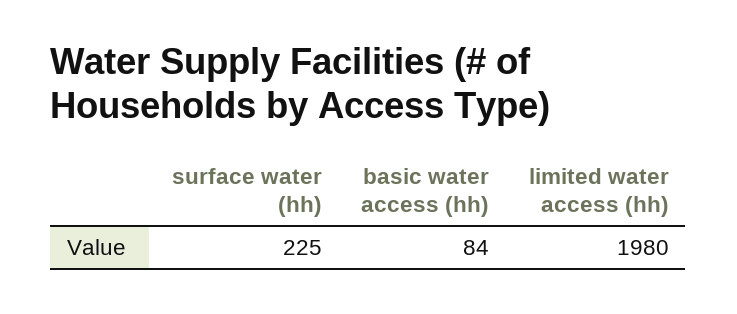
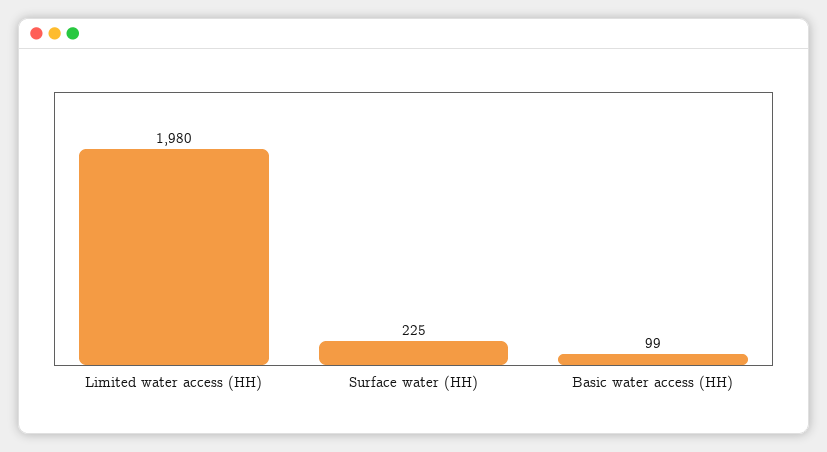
basic water access (hh): 84 -> 99

